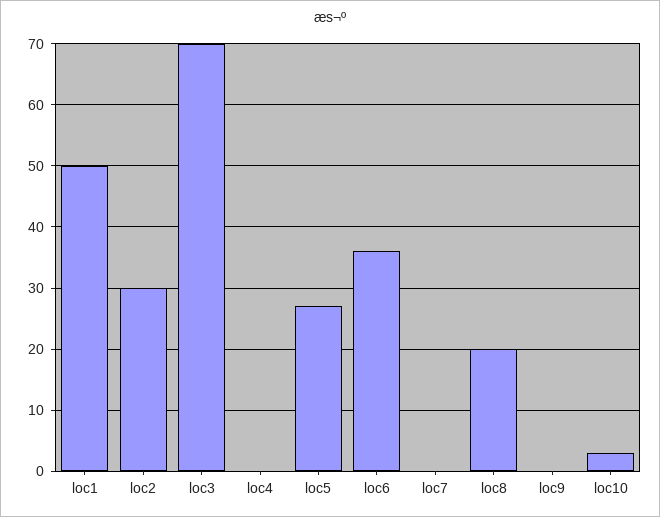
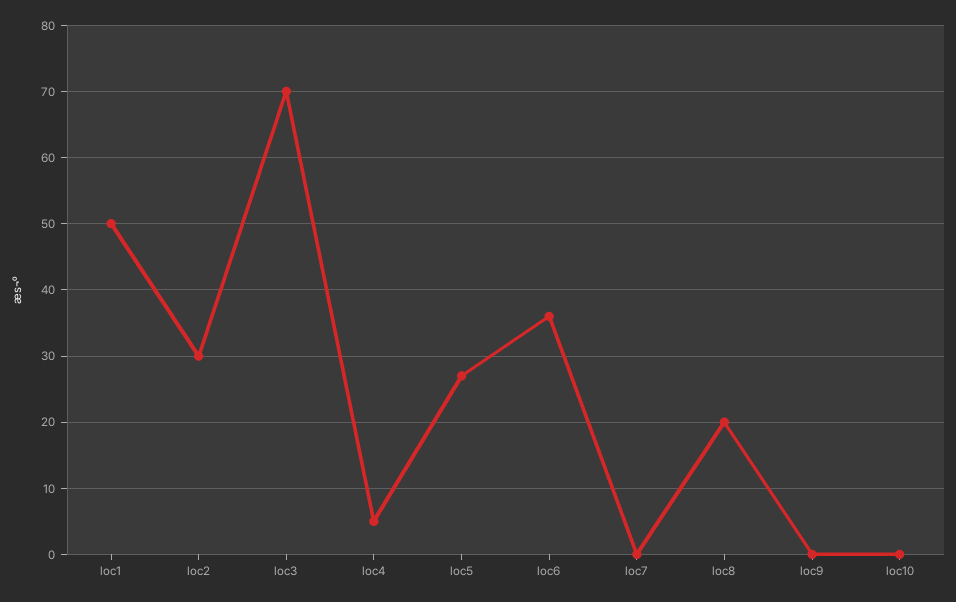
loc4: 0 -> 5
loc10: 3 -> 0

